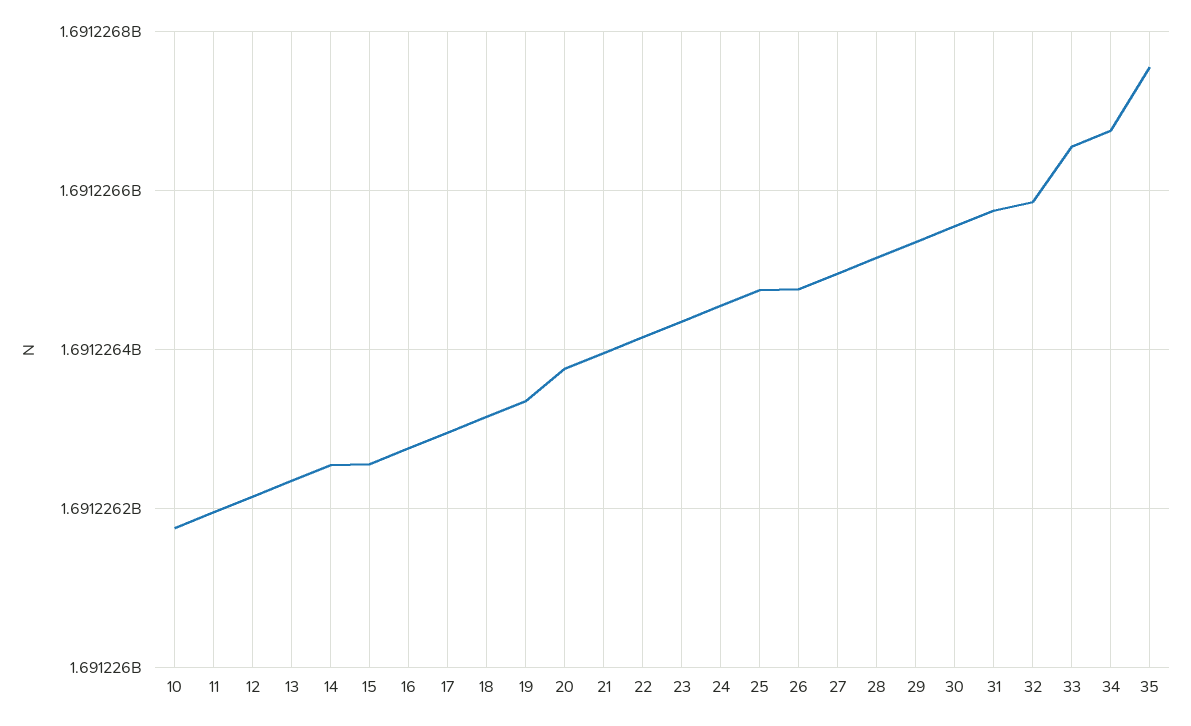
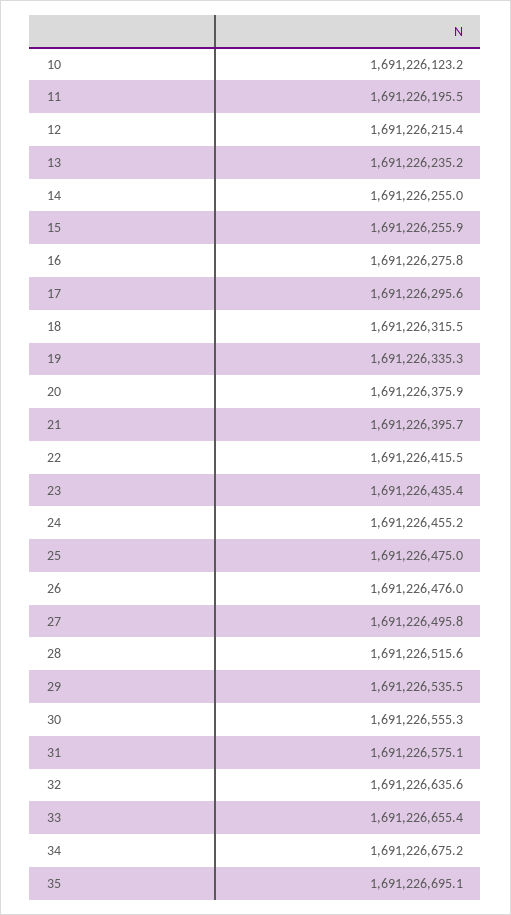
10: 1691226180 -> 1691226123.2
32: 1691226580 -> 1691226635.6
35: 1691226760 -> 1691226695.1

